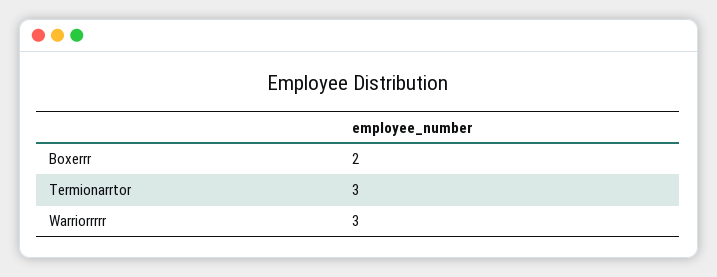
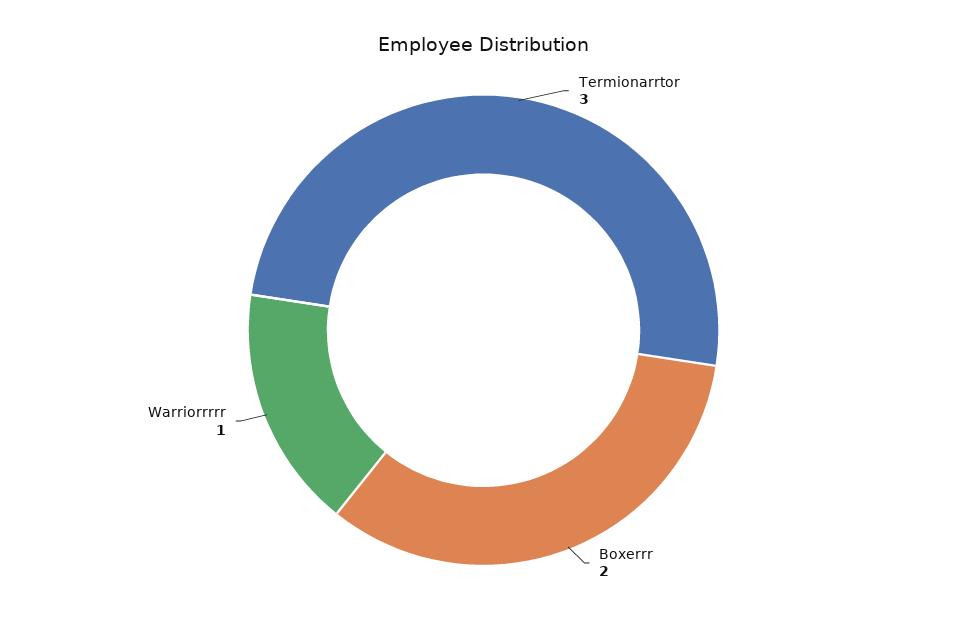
Warriorrrrr: 3 -> 1

